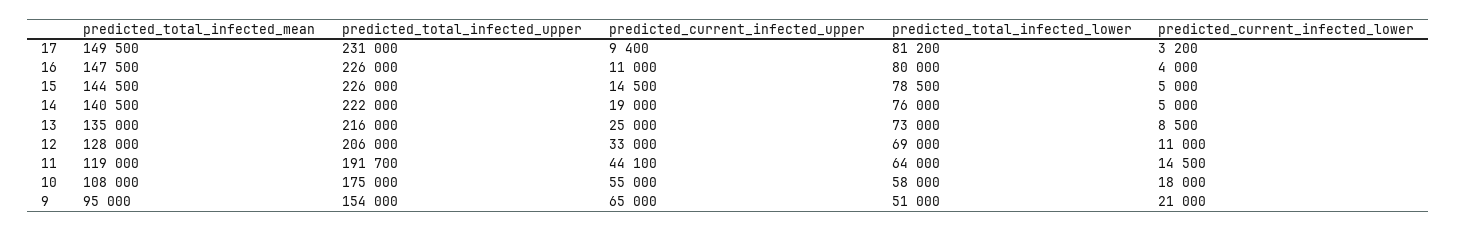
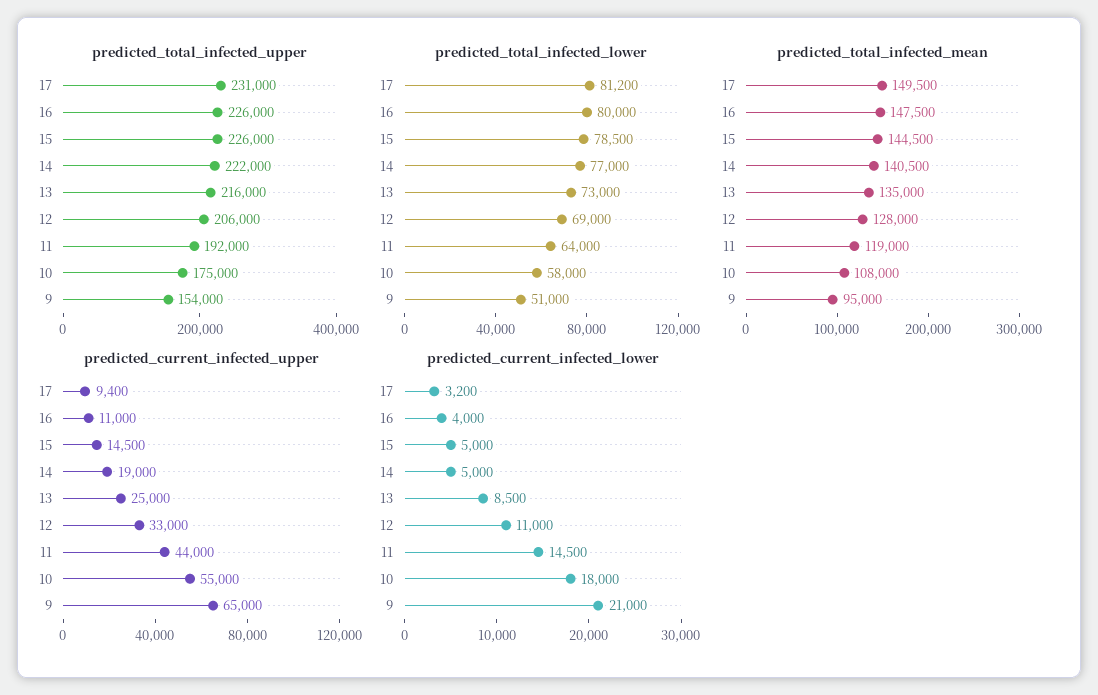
predicted_total_infected_lower, 14: 76000 -> 77000
predicted_total_infected_upper, 11: 191700 -> 192000
predicted_current_infected_upper, 11: 44100 -> 44000

